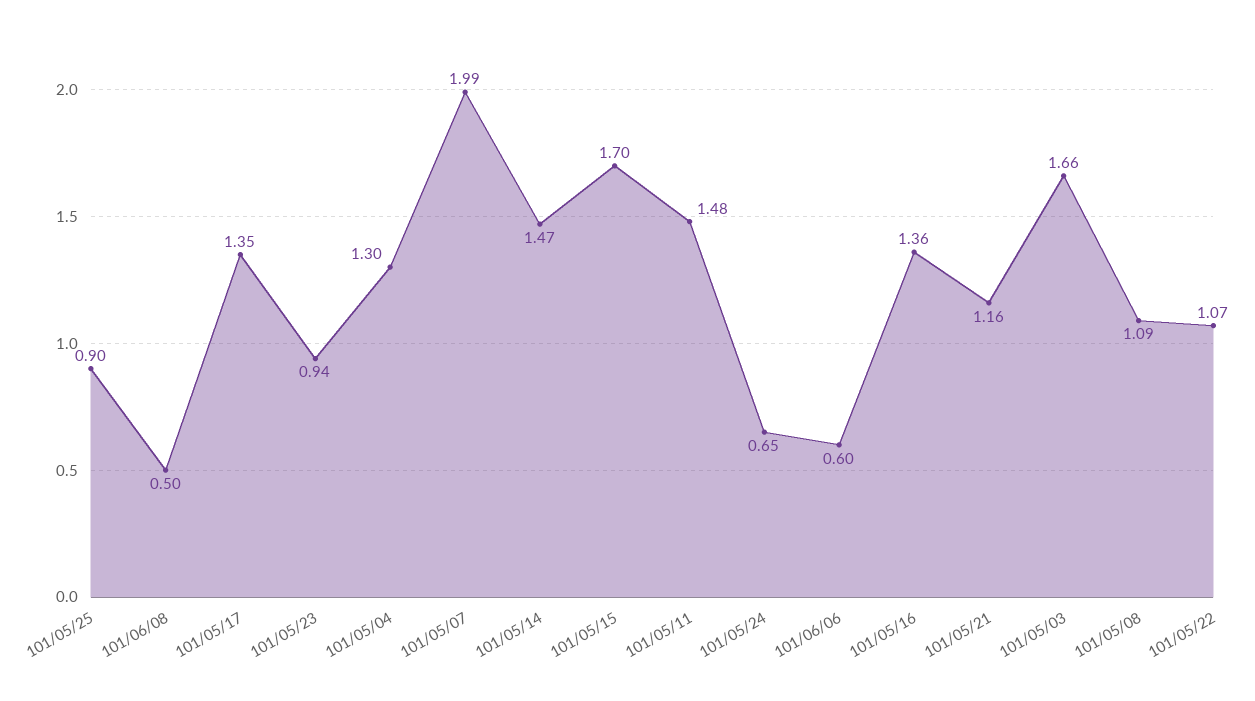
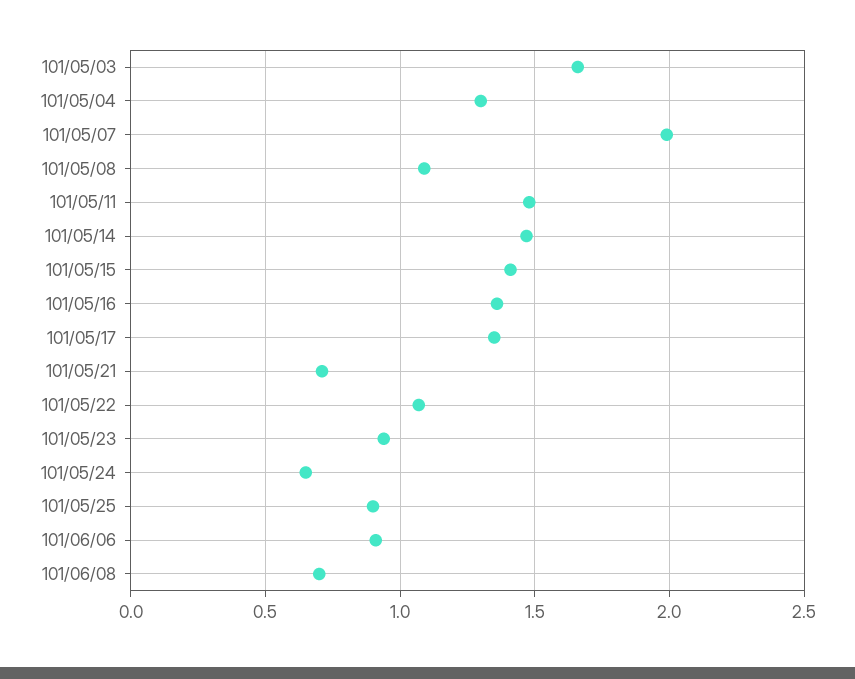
101/06/08: 0.5 -> 0.7
101/05/15: 1.7 -> 1.4
101/06/06: 0.6 -> 0.9
101/05/21: 1.16 -> 0.7

